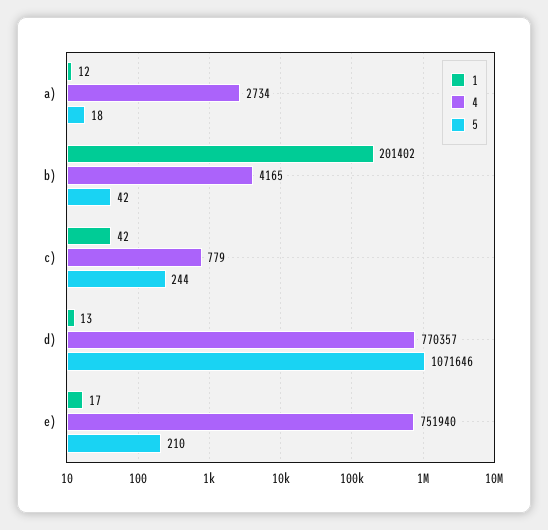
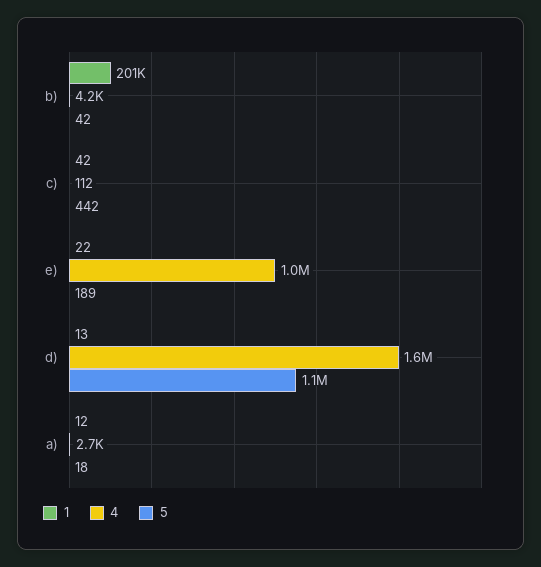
4, c): 779 -> 112
5, c): 244 -> 442
4, d): 770357 -> 1600000
1, e): 17 -> 22
4, e): 751940 -> 1000000
5, e): 210 -> 189

